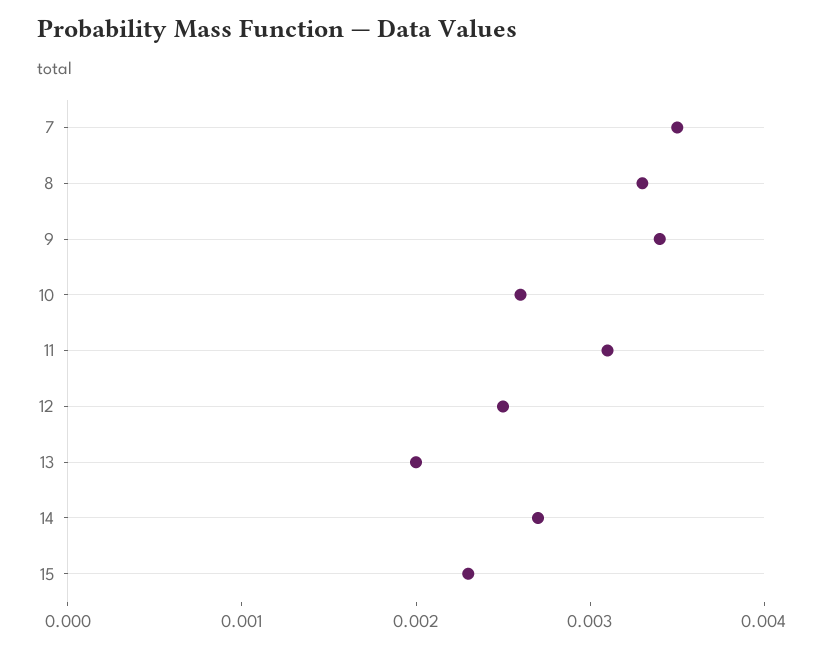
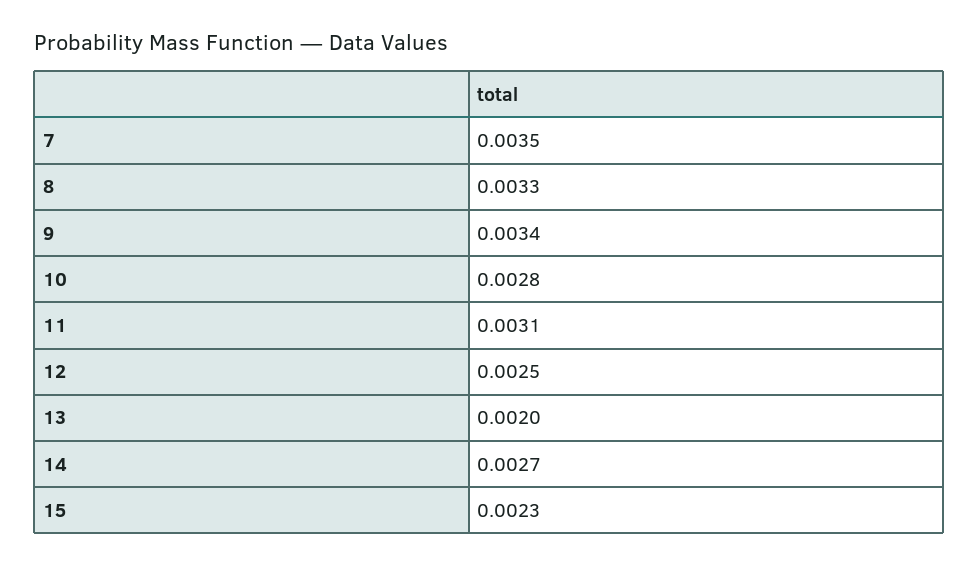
10: 0.0026 -> 0.0028

